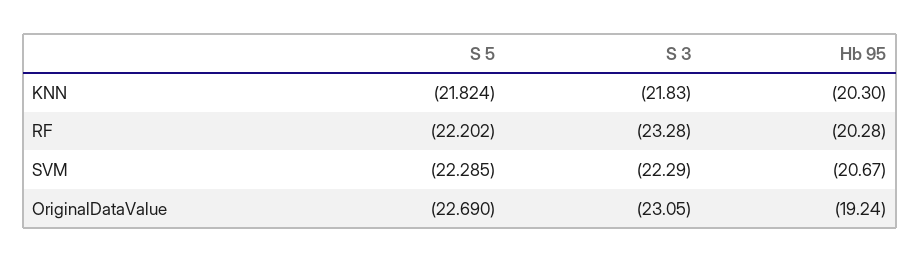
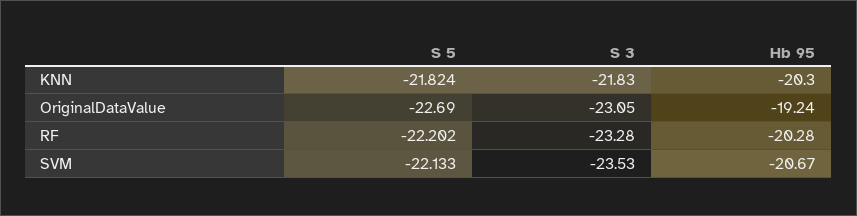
S 5, SVM: -22.285 -> -22.133
S 3, SVM: -22.29 -> -23.53

